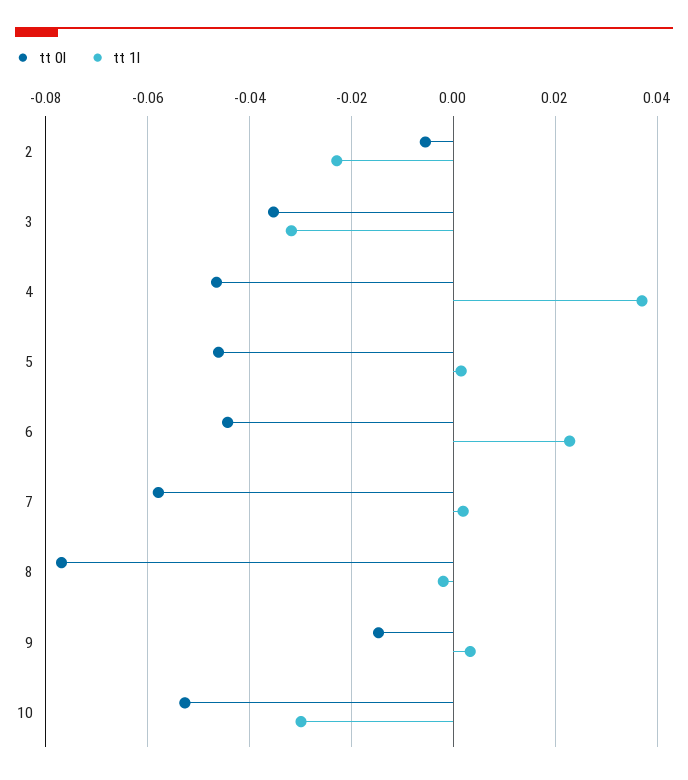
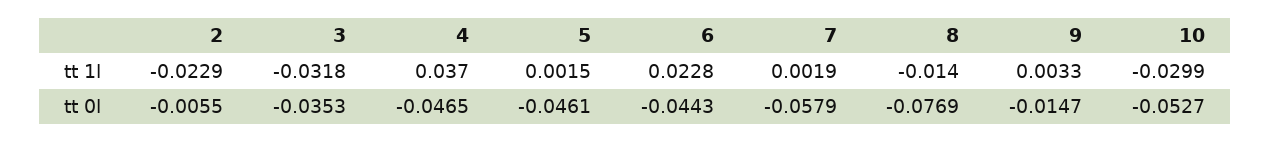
tt 1l, 8: -0.002 -> -0.014

